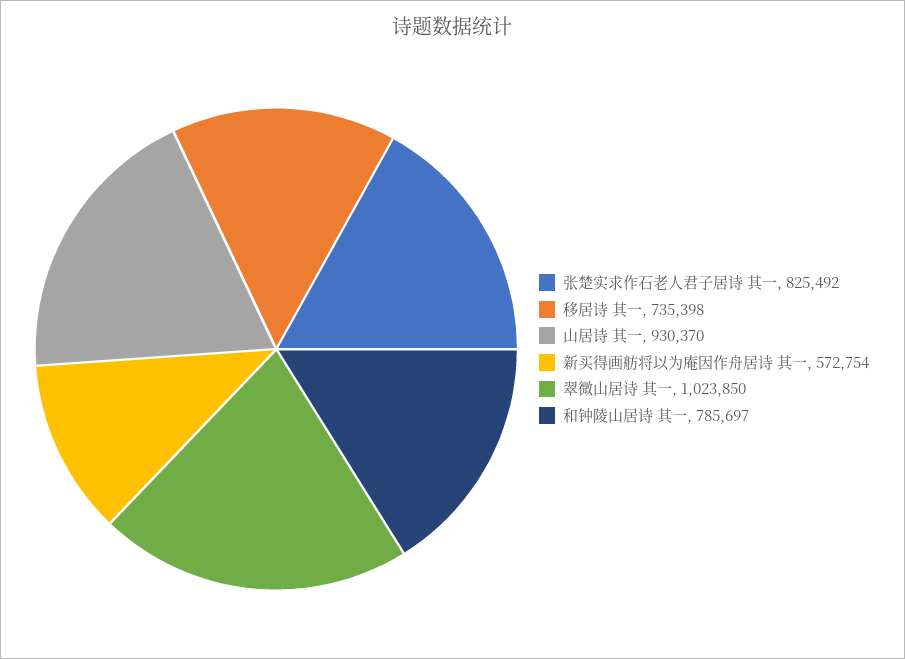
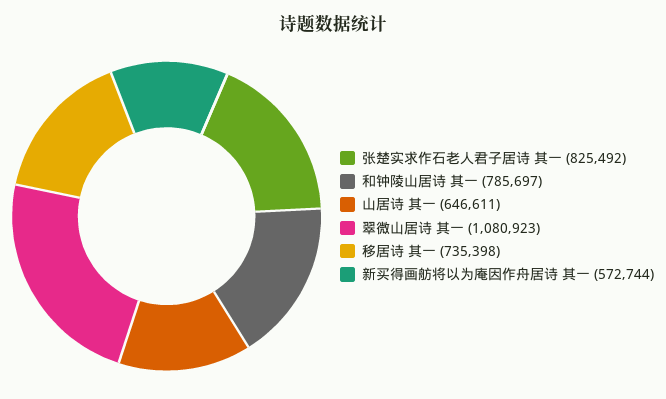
山居诗 其一: 930370 -> 646611
新买得画舫将以为庵因作舟居诗 其一: 572754 -> 572744
翠微山居诗 其一: 1023850 -> 1080923

